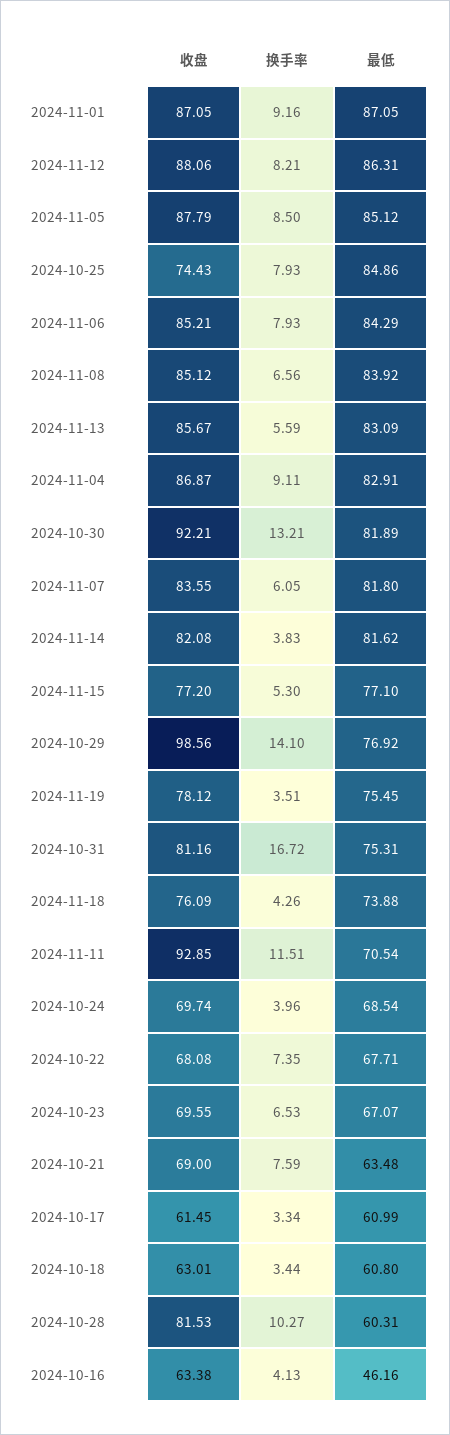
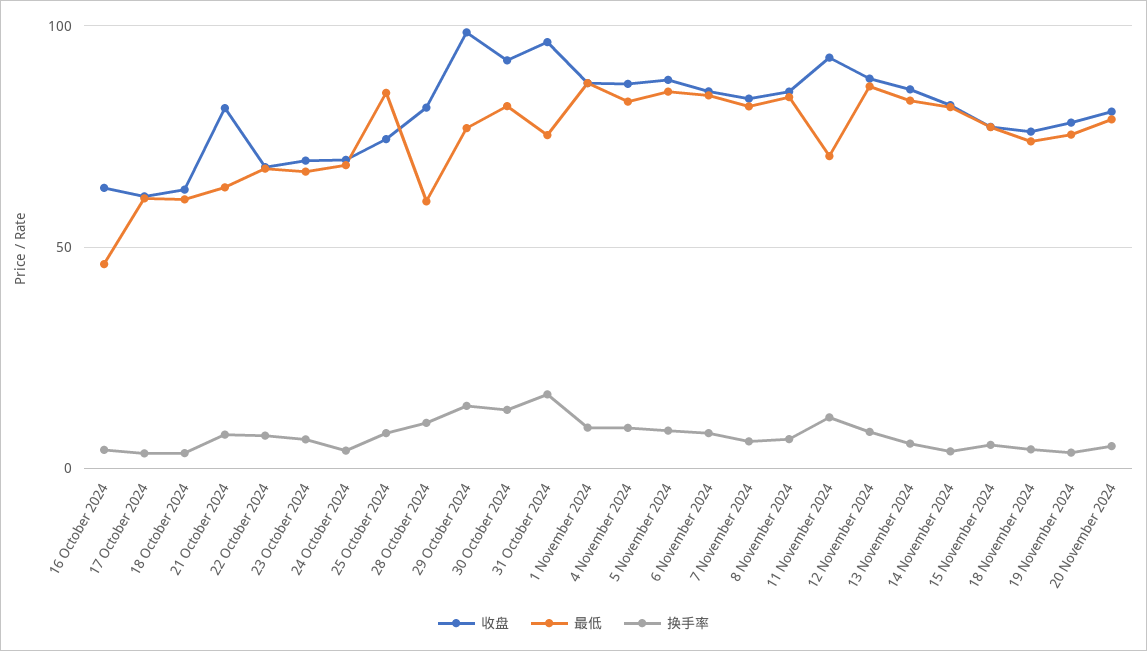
收盘, 2024-10-31: 81.16 -> 95
收盘, 2024-10-21: 69 -> 80
收盘, 20 November 2024: none -> 80
最低, 20 November 2024: none -> 80
换手率, 20 November 2024: none -> 5

